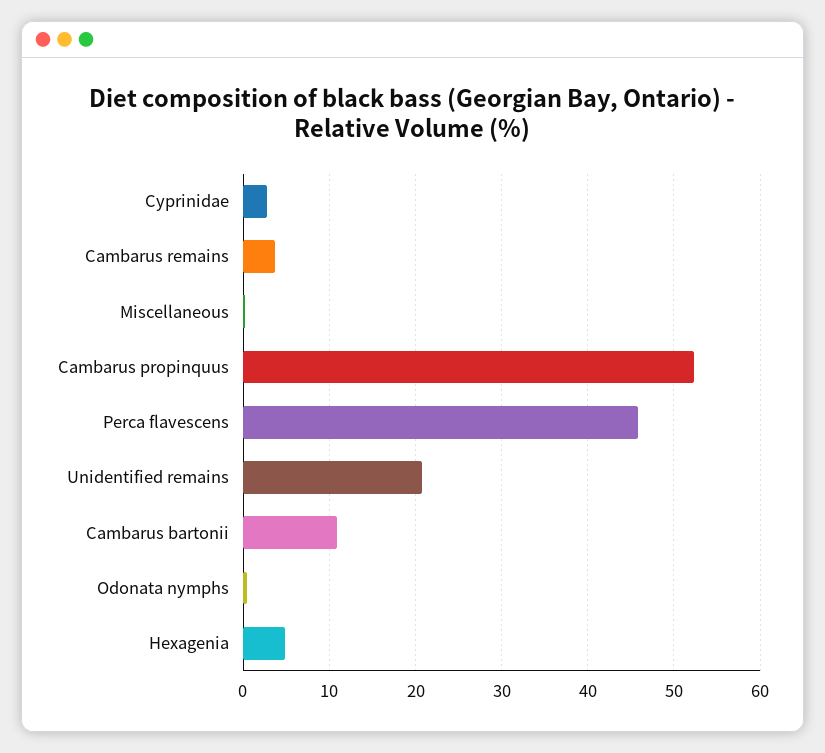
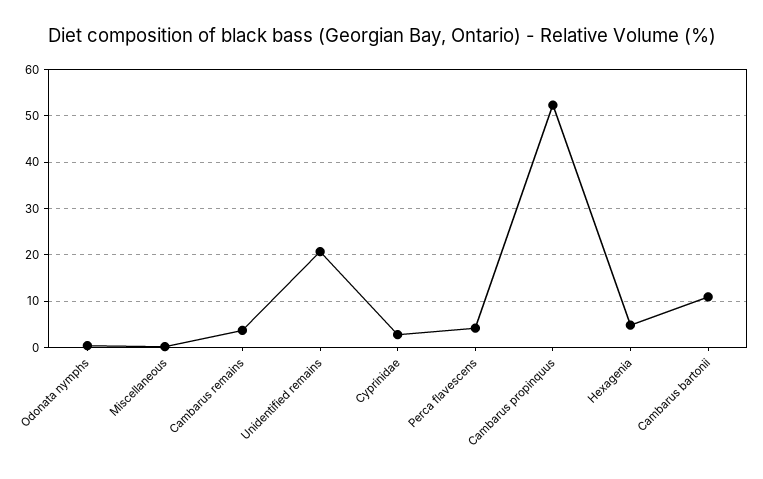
Perca flavescens: 46 -> 4

